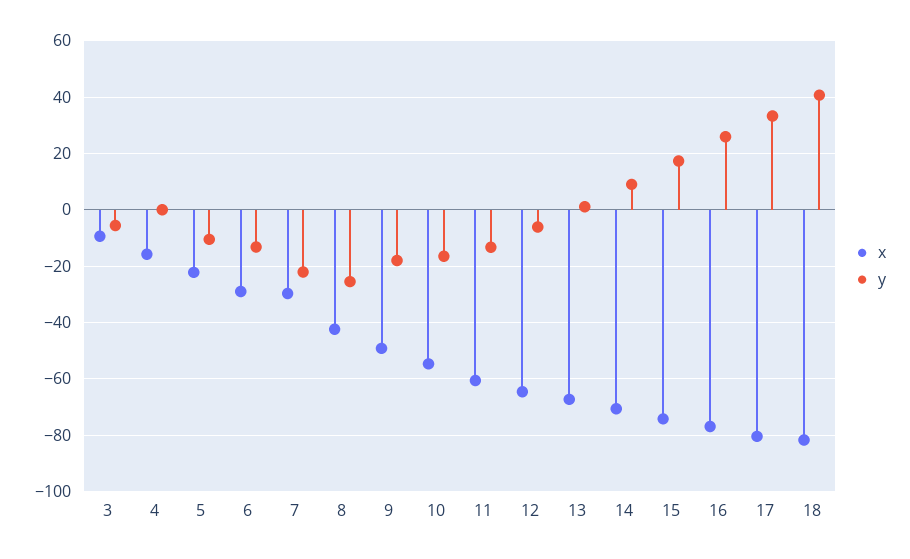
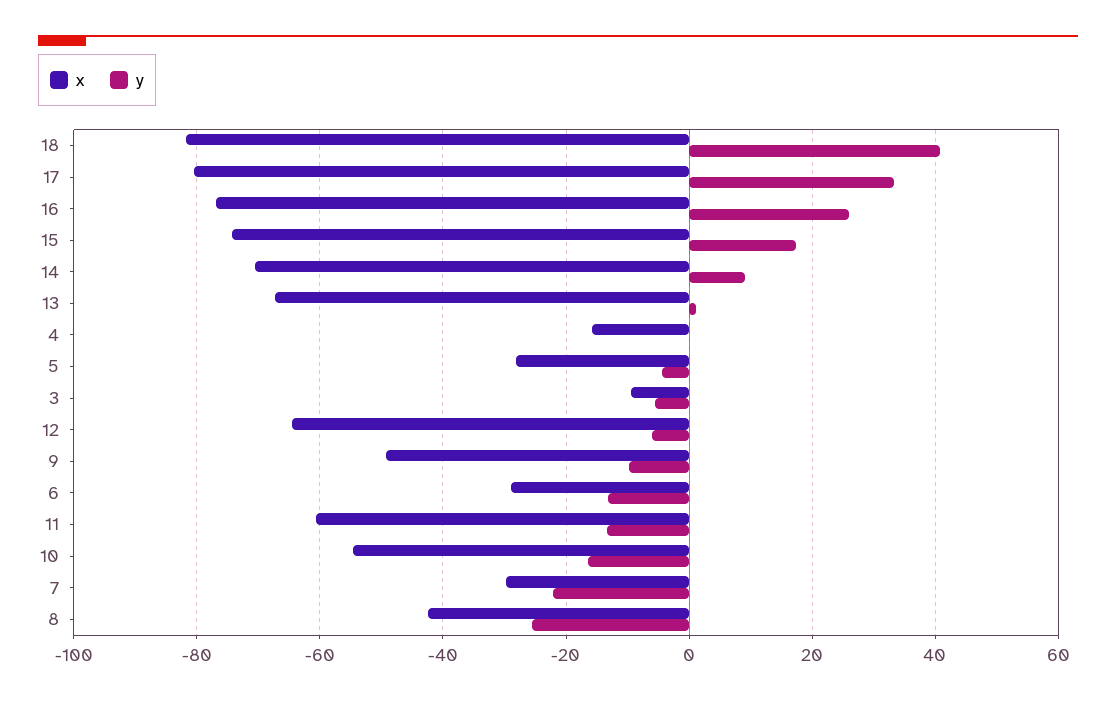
x, 5: -22.5 -> -28
y, 5: -10 -> -4
y, 9: -17.5 -> -10

